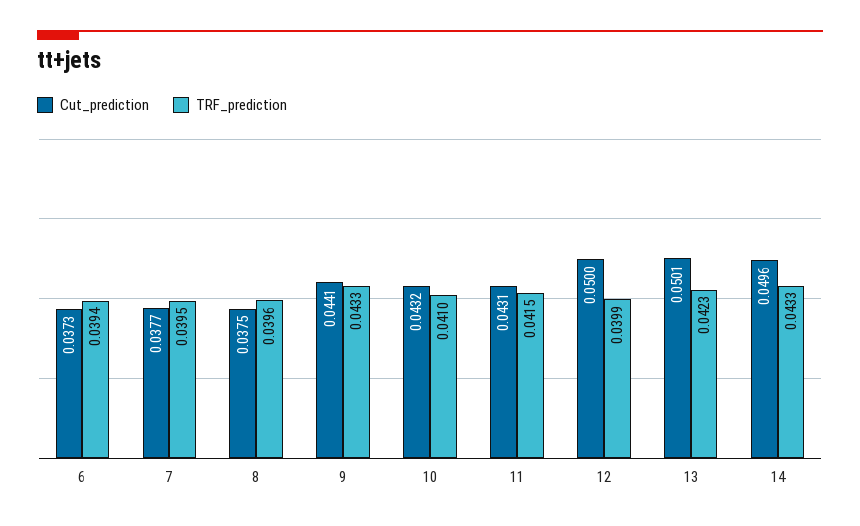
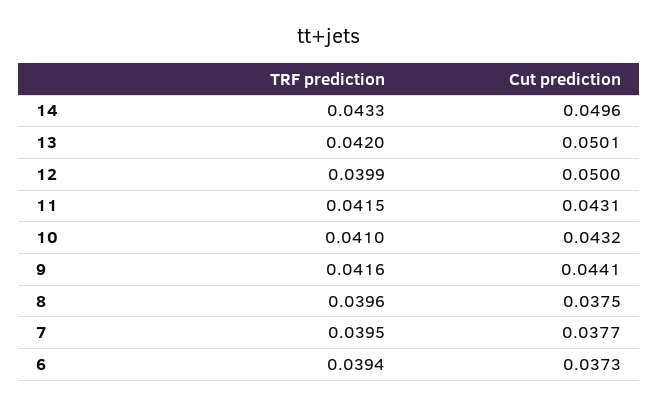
TRF_prediction, 9: 0.0433 -> 0.0416
TRF_prediction, 13: 0.0423 -> 0.042

